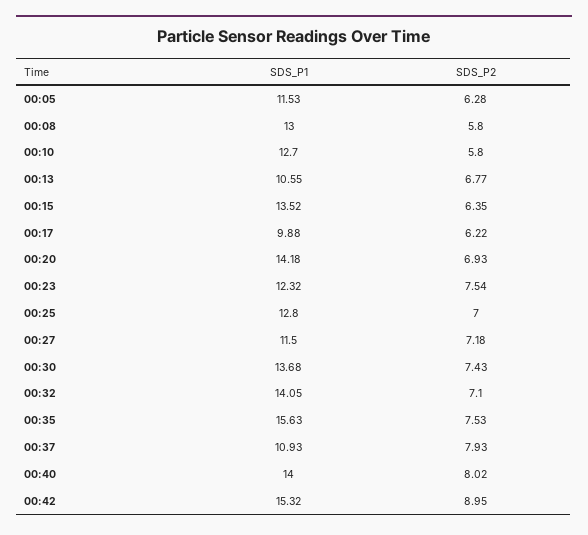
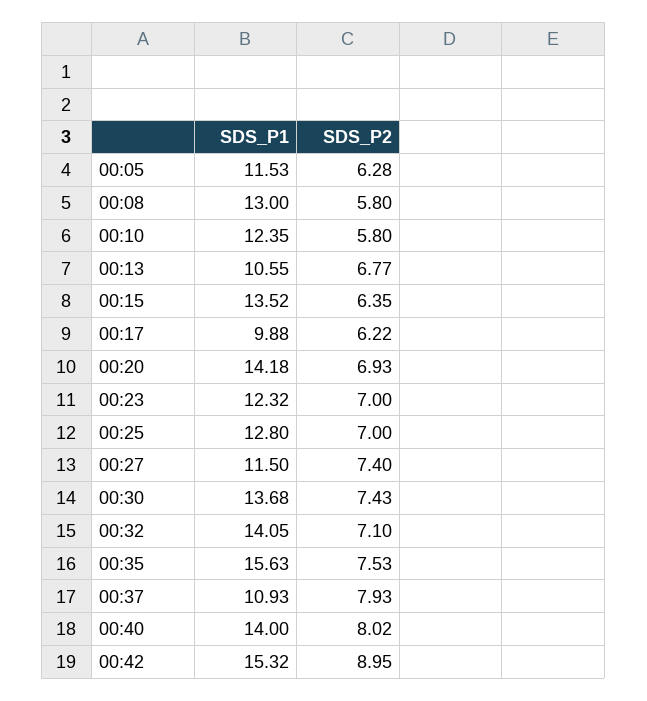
SDS_P1, 00:10: 12.7 -> 12.35
SDS_P2, 00:23: 7.54 -> 7
SDS_P2, 00:27: 7.18 -> 7.4

